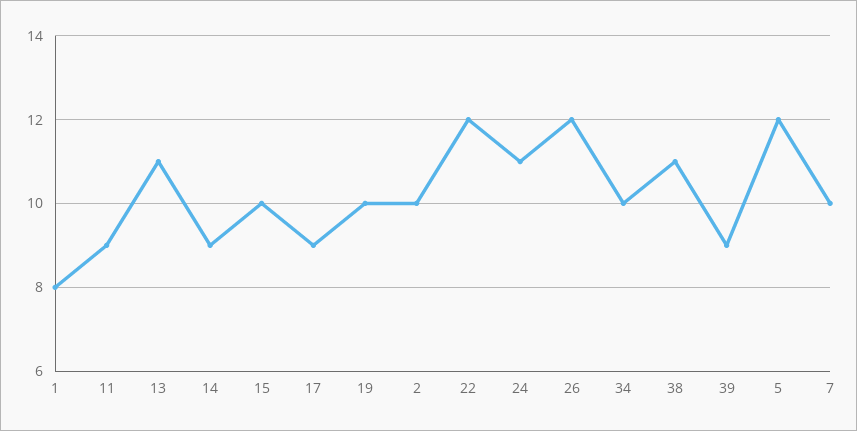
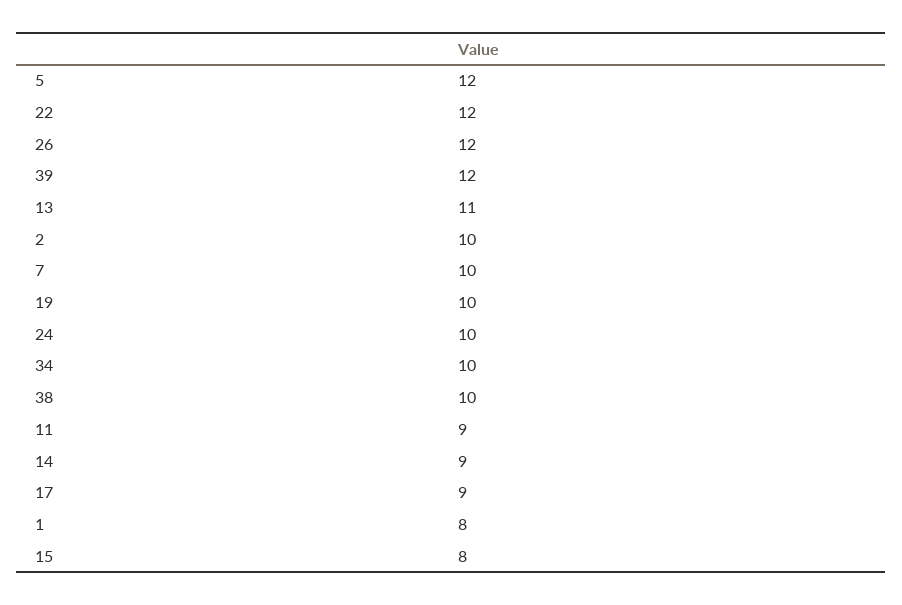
15: 10 -> 8
24: 11 -> 10
38: 11 -> 10
39: 9 -> 12

